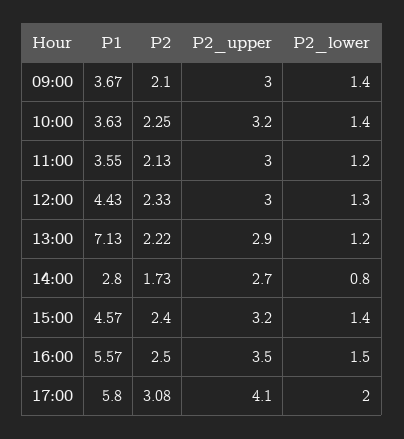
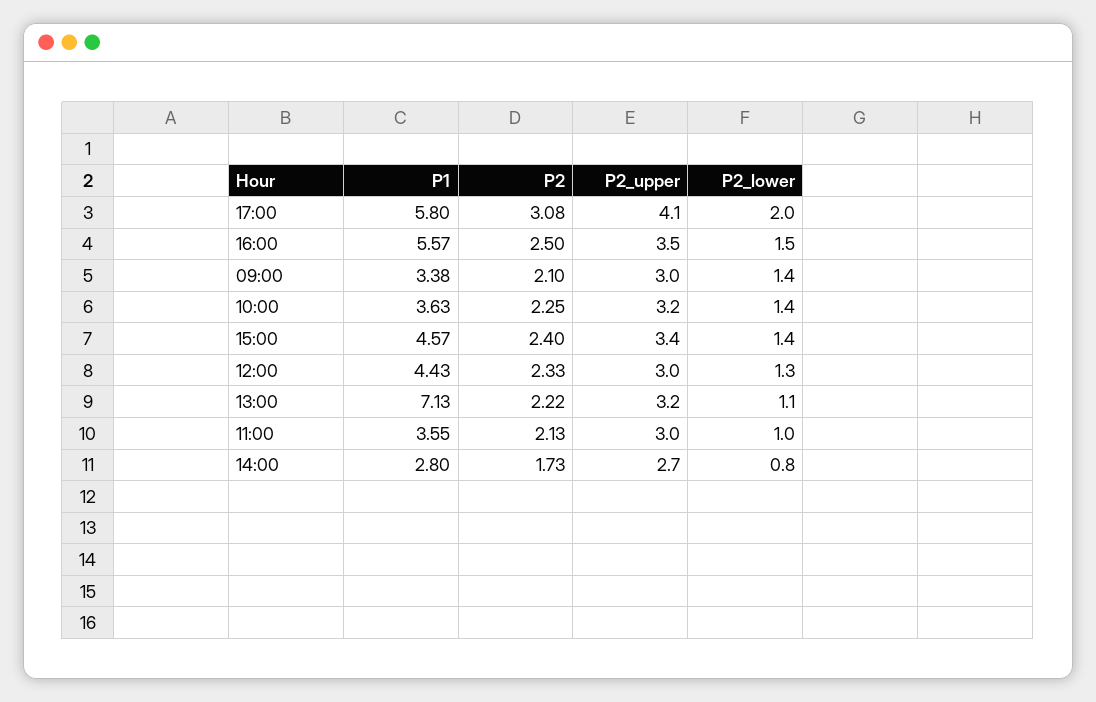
P1, 09:00: 3.67 -> 3.38
P2_lower, 11:00: 1.2 -> 1
P2_upper, 13:00: 2.9 -> 3.2
P2_lower, 13:00: 1.2 -> 1.1
P2_upper, 15:00: 3.2 -> 3.4

